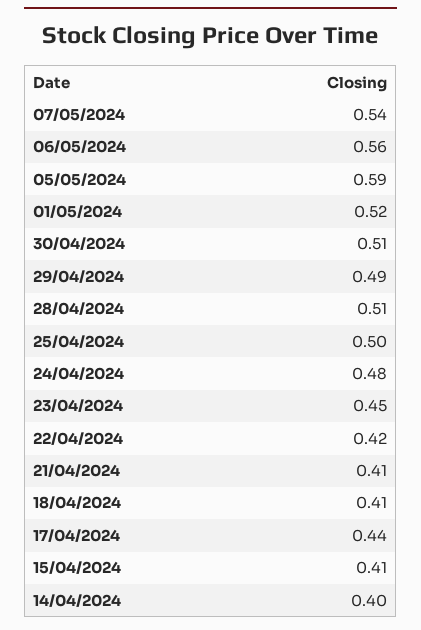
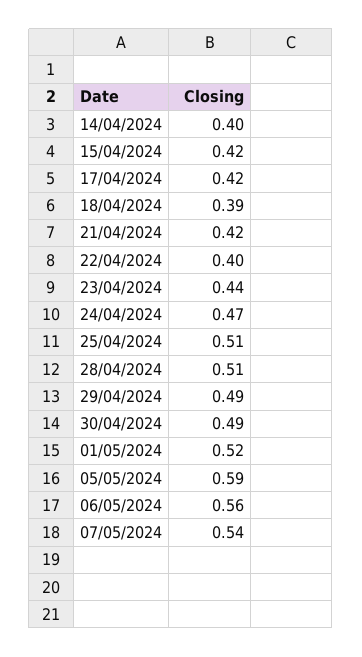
30/04/2024: 0.51 -> 0.49
25/04/2024: 0.5 -> 0.51
24/04/2024: 0.48 -> 0.47
23/04/2024: 0.45 -> 0.44
22/04/2024: 0.42 -> 0.4
21/04/2024: 0.41 -> 0.42
18/04/2024: 0.41 -> 0.39
17/04/2024: 0.44 -> 0.42
15/04/2024: 0.41 -> 0.42

